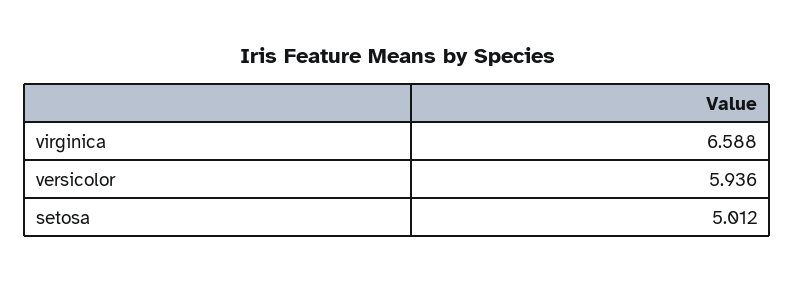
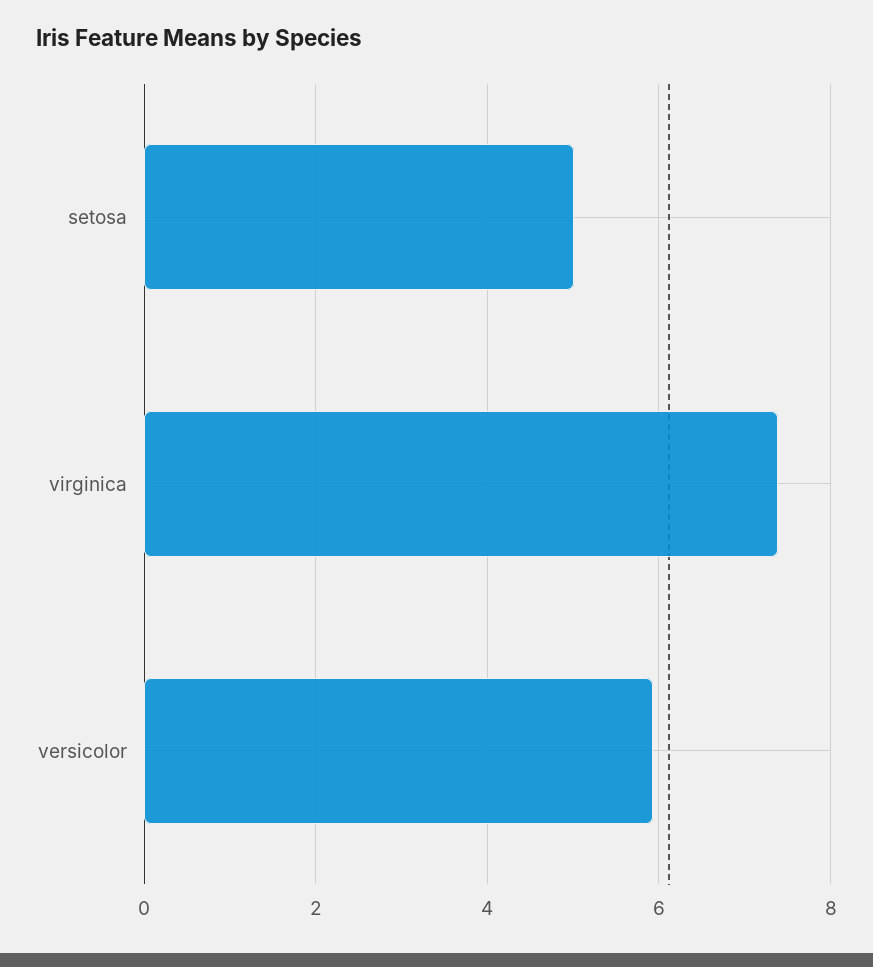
virginica: 6.588 -> 7.4

